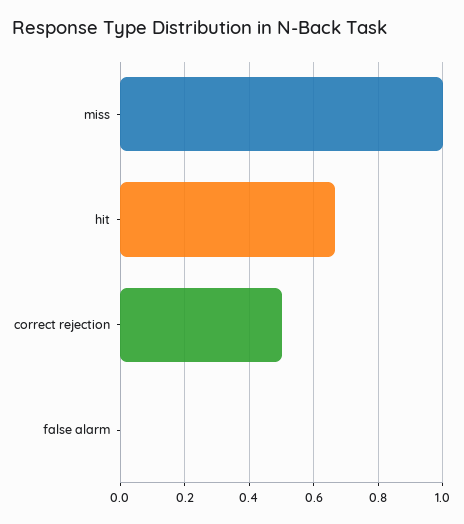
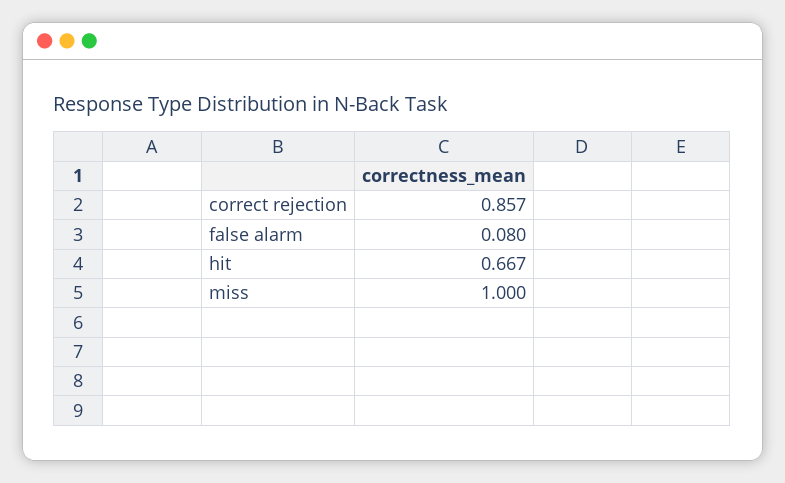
correct rejection: 0.5 -> 0.857
false alarm: 0 -> 0.08

